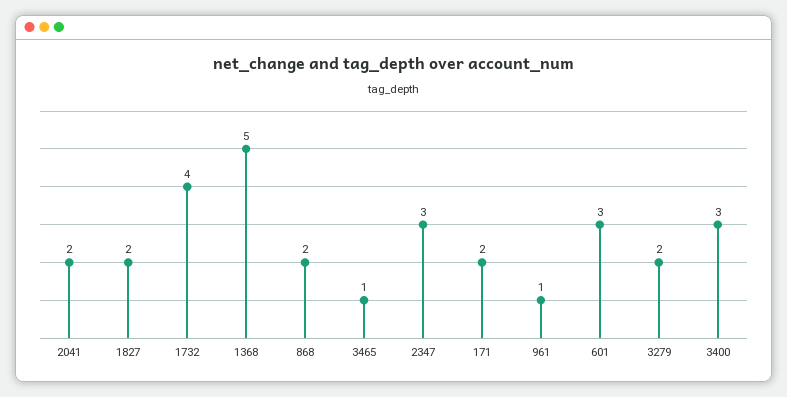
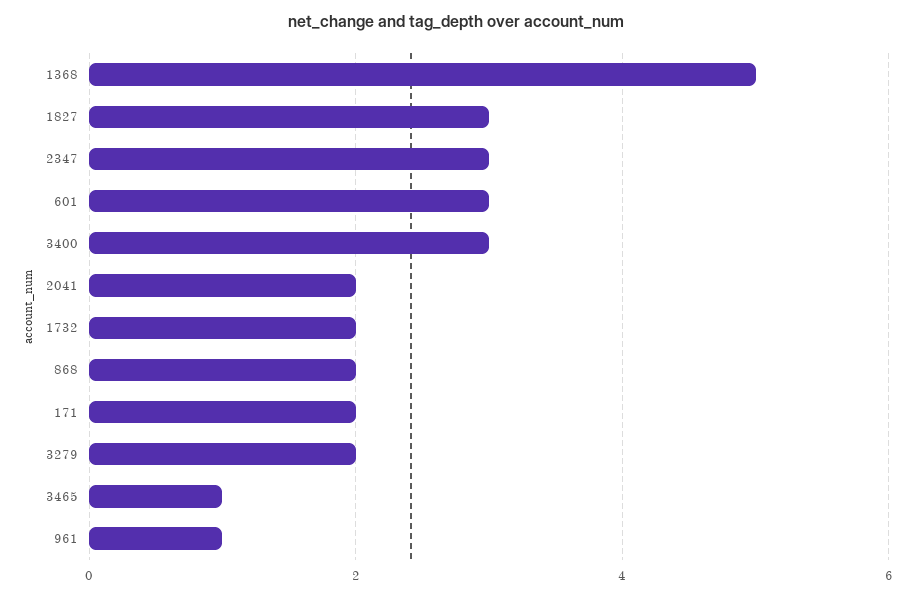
1827: 2 -> 3
1732: 4 -> 2

